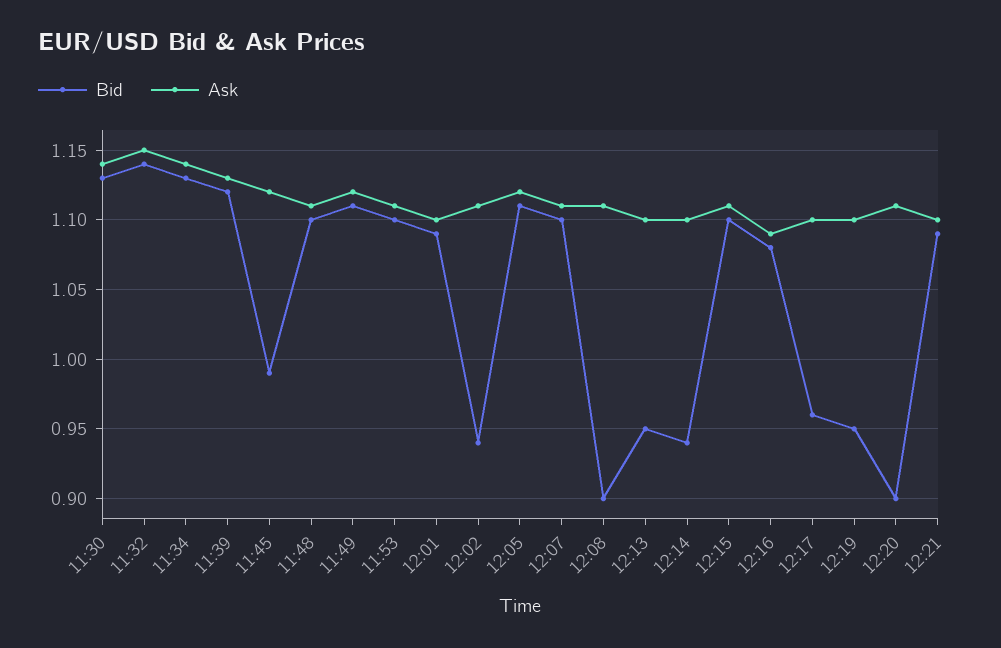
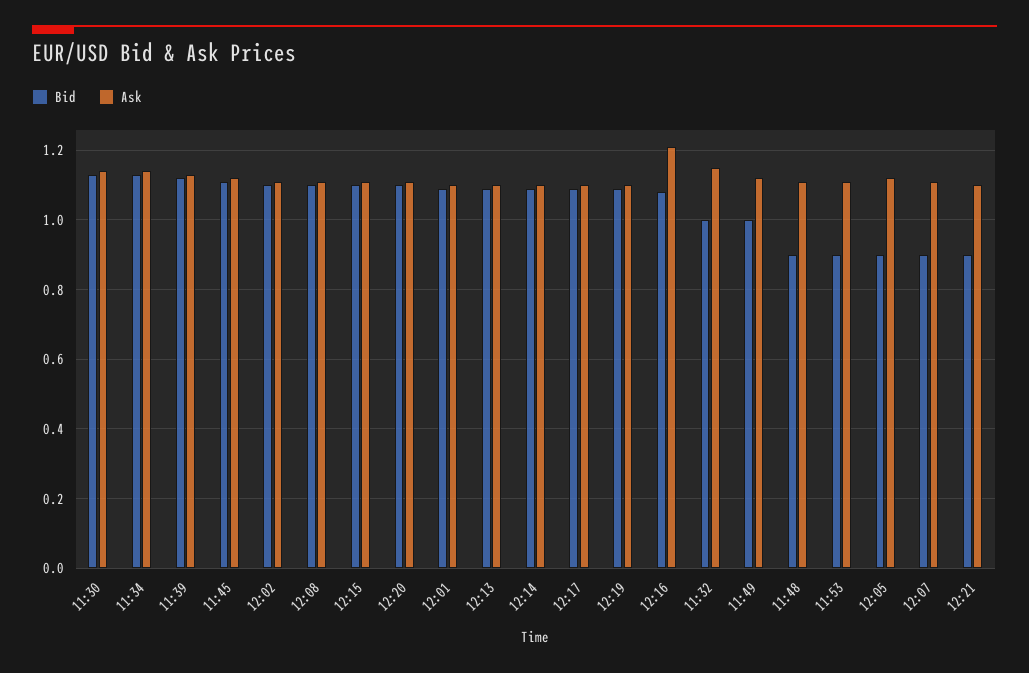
Bid, 11:32: 1.14 -> 1
Bid, 11:45: 0.99 -> 1.1
Bid, 11:48: 1.1 -> 0.9
Bid, 11:49: 1.11 -> 1
Bid, 11:53: 1.1 -> 0.9
Bid, 12:02: 0.94 -> 1.1
Bid, 12:05: 1.11 -> 0.9
Bid, 12:07: 1.1 -> 0.9
Bid, 12:08: 0.9 -> 1.1
Bid, 12:13: 0.95 -> 1.1
Bid, 12:14: 0.94 -> 1.1
Ask, 12:16: 1.09 -> 1.2
Bid, 12:17: 0.96 -> 1.1
Bid, 12:19: 0.95 -> 1.1
Bid, 12:20: 0.9 -> 1.1
Bid, 12:21: 1.09 -> 0.9

